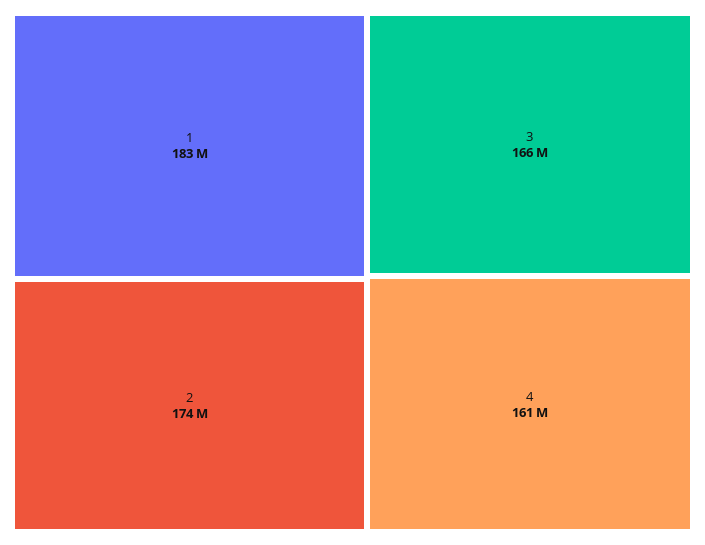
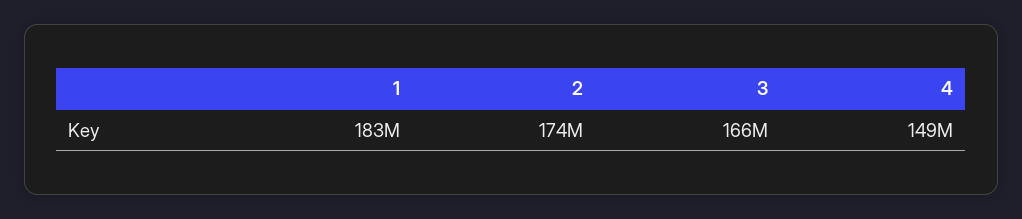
4: 161000000 -> 149000000

